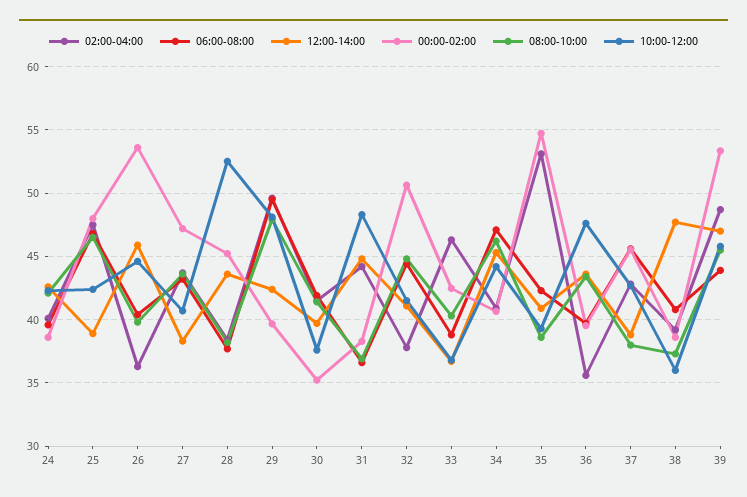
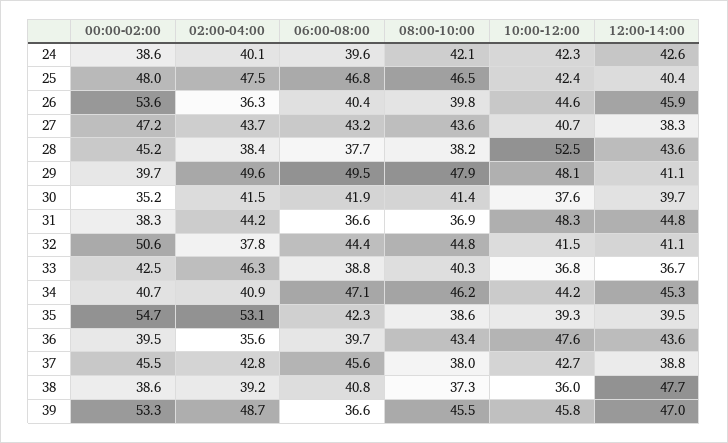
12:00-14:00, 25: 39 -> 40.4
12:00-14:00, 29: 42.5 -> 41.1
12:00-14:00, 35: 41 -> 39.5
06:00-08:00, 39: 44 -> 36.6

